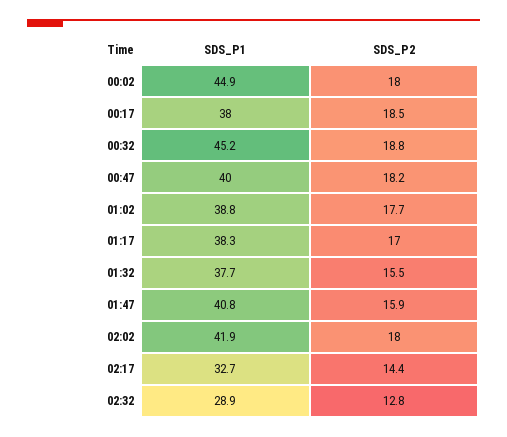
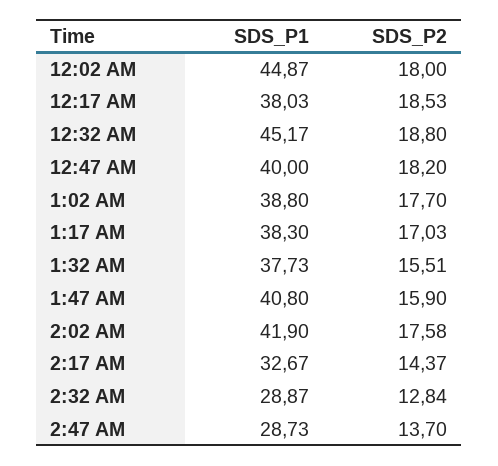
SDS_P2, 02:02: 18 -> 17.58
SDS_P1, 2:47 AM: none -> 28.73
SDS_P2, 2:47 AM: none -> 13.7

